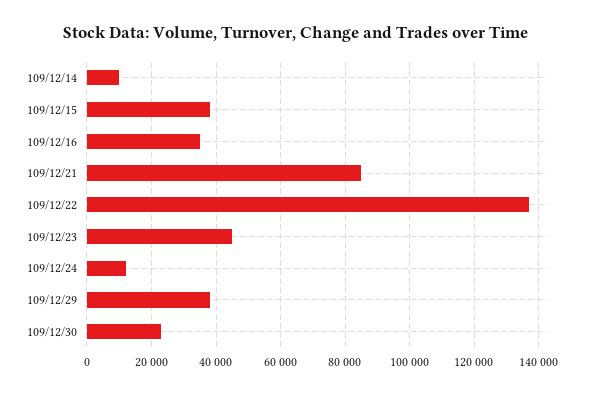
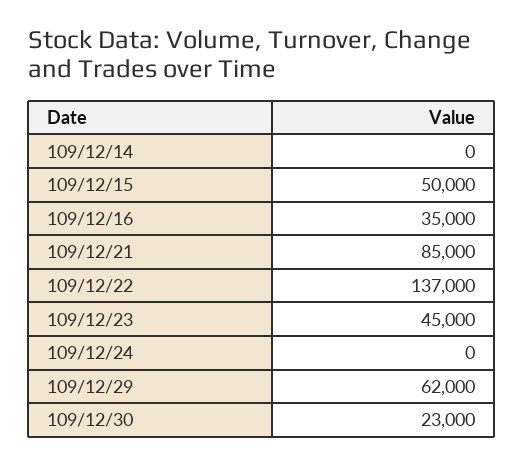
109/12/14: 10000 -> 0
109/12/15: 38000 -> 50000
109/12/24: 12000 -> 0
109/12/29: 38000 -> 62000

